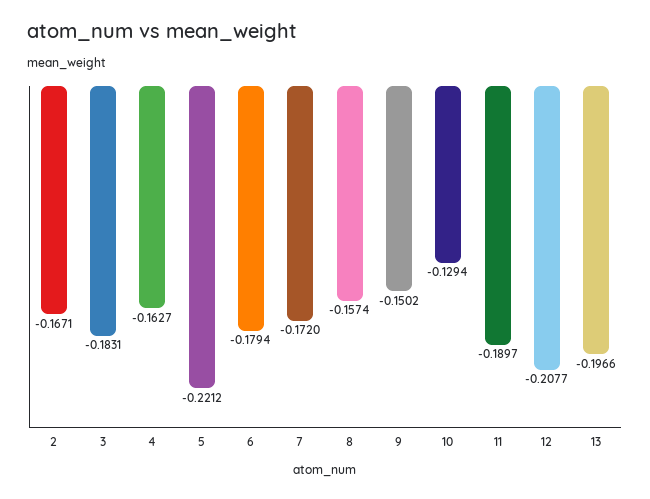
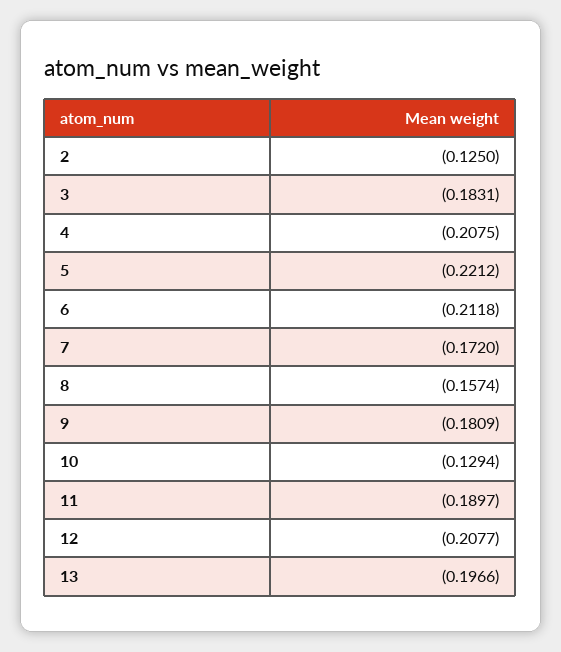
2: -0.1671 -> -0.125
4: -0.1627 -> -0.2075
6: -0.1794 -> -0.2118
9: -0.1502 -> -0.1809

